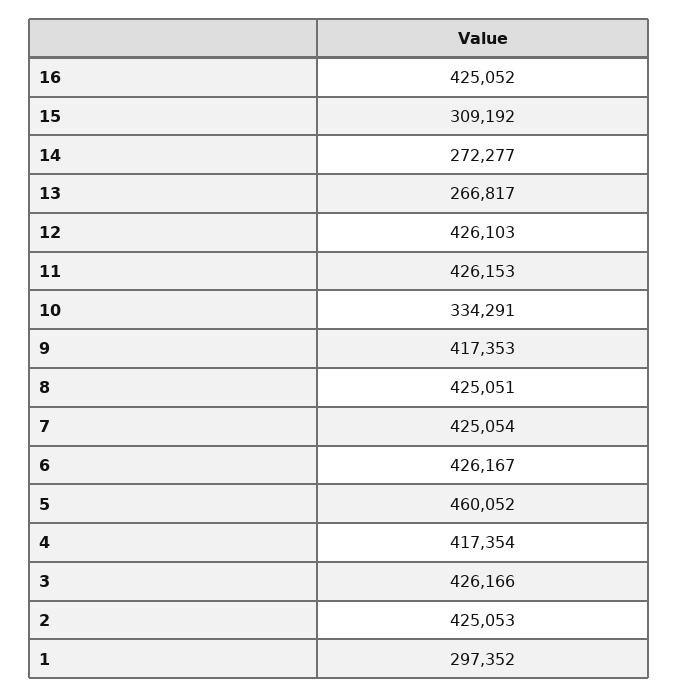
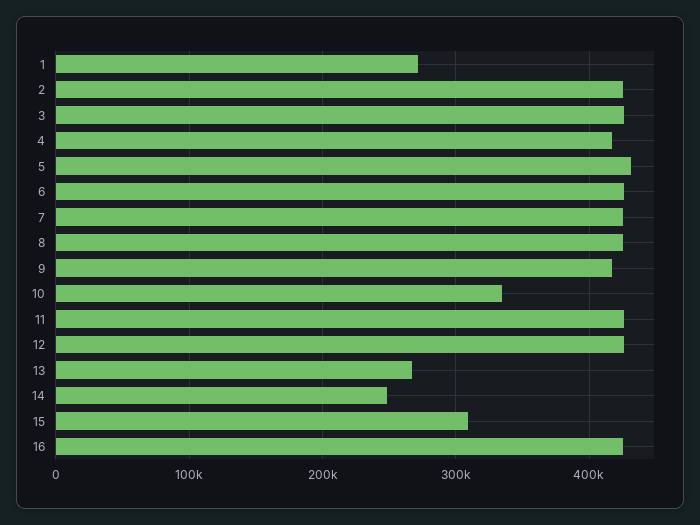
14: 272277 -> 250000
5: 460052 -> 430000
1: 297352 -> 270000

